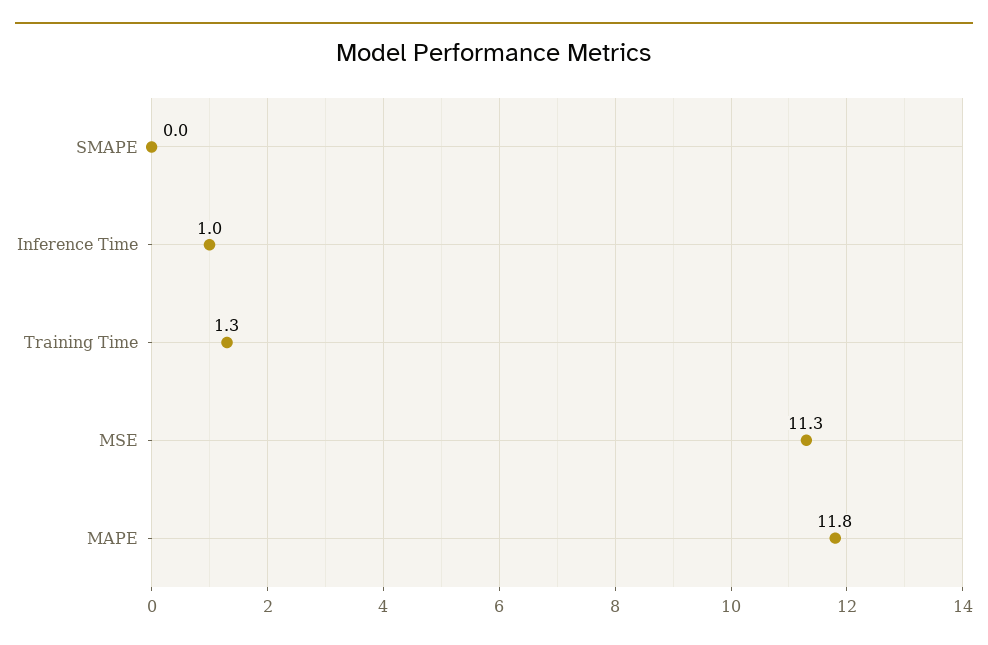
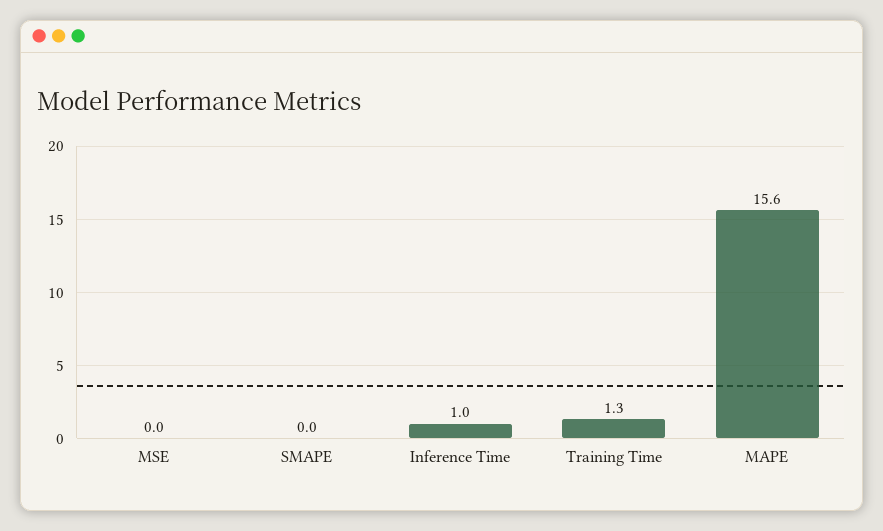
MSE: 11.3 -> 0
MAPE: 11.8 -> 15.6

